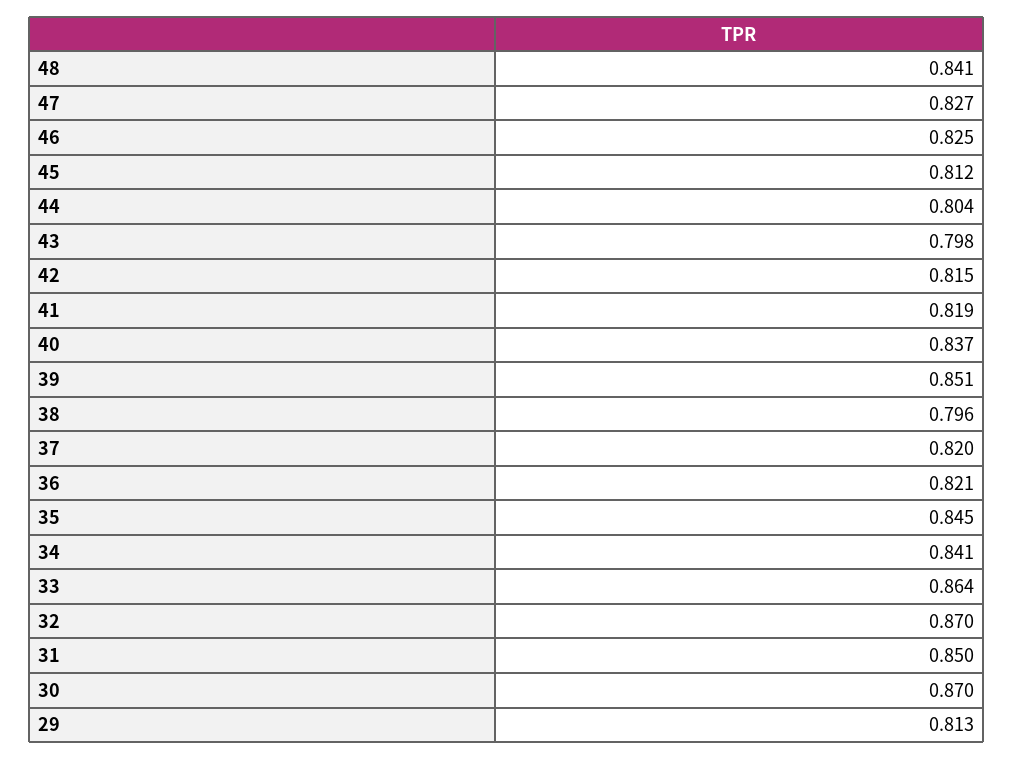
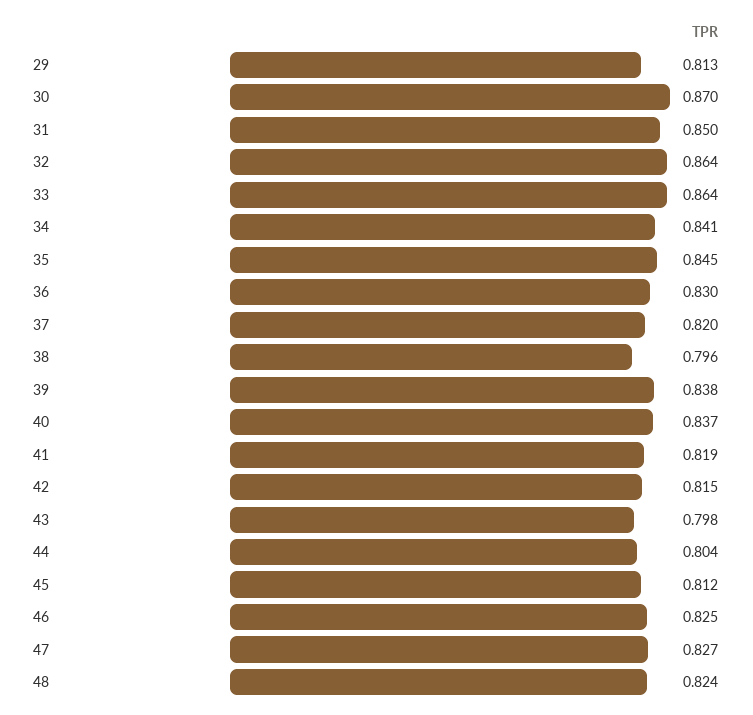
48: 0.841 -> 0.824
39: 0.851 -> 0.838
36: 0.821 -> 0.83
32: 0.87 -> 0.864

